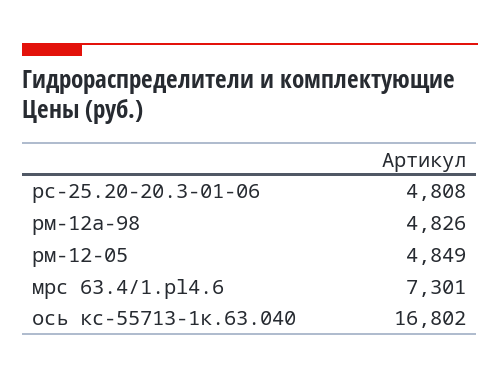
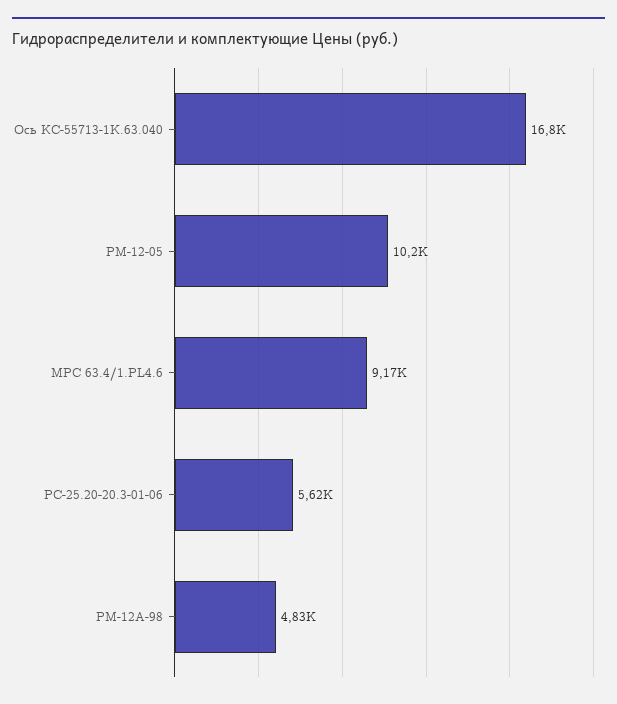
рс-25.20-20.3-01-06: 4808 -> 5620
рм-12-05: 4849 -> 10200
мрс 63.4/1.pl4.6: 7301 -> 9170

